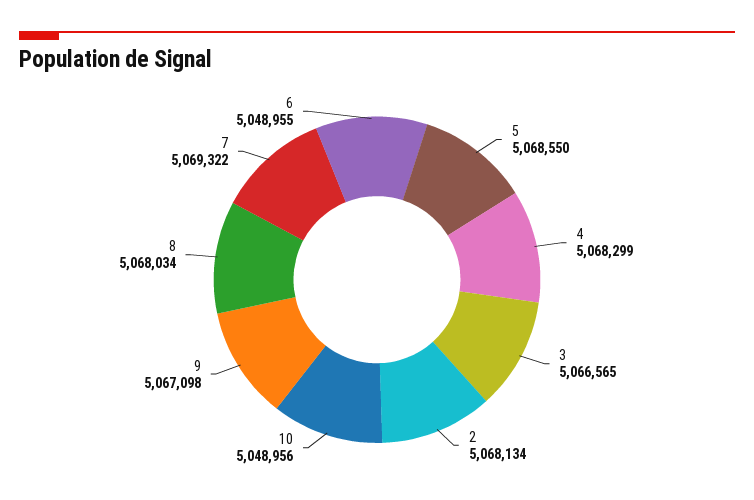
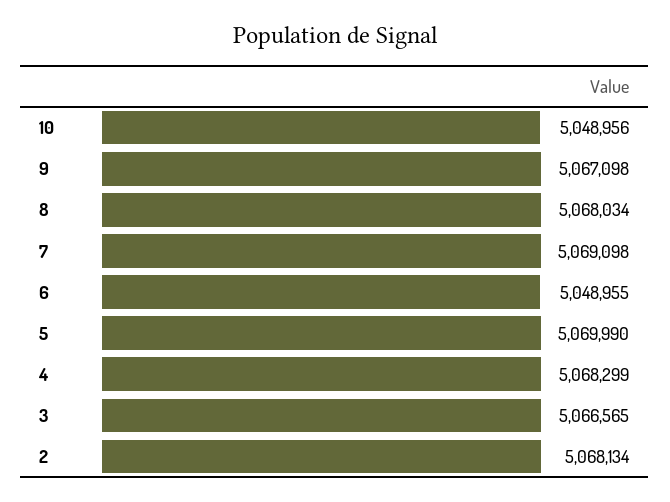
5: 5068550 -> 5069990
7: 5069322 -> 5069098

